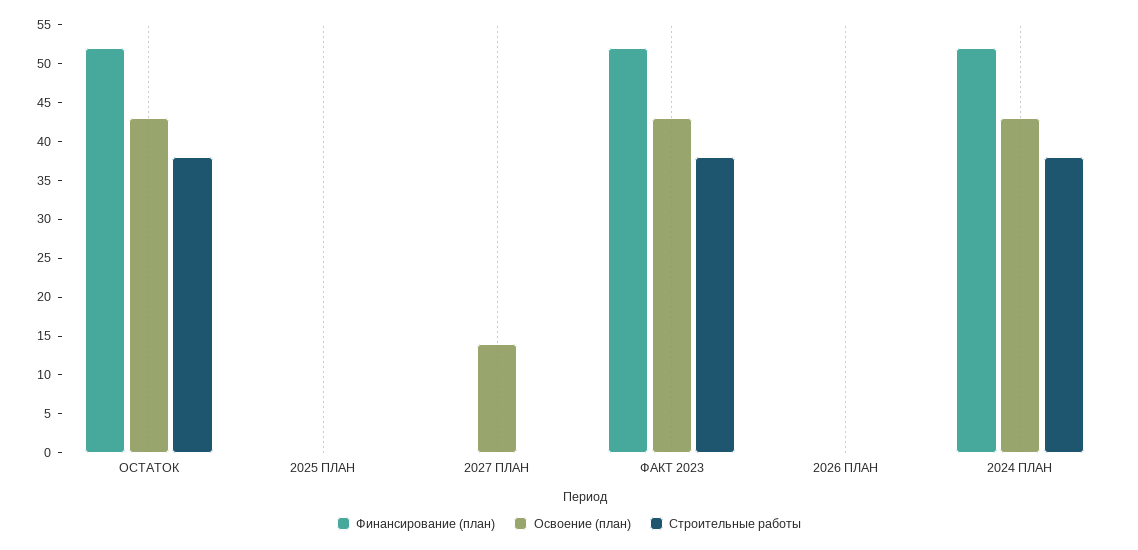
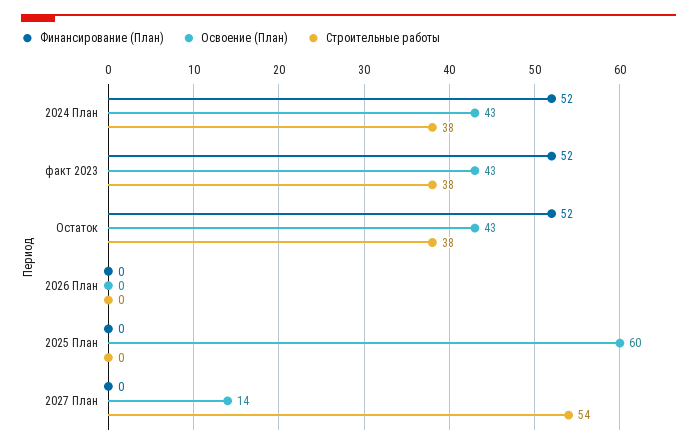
Освоение (план), 2025 ПЛАН: 0 -> 60
Строительные работы, 2027 ПЛАН: 0 -> 54

